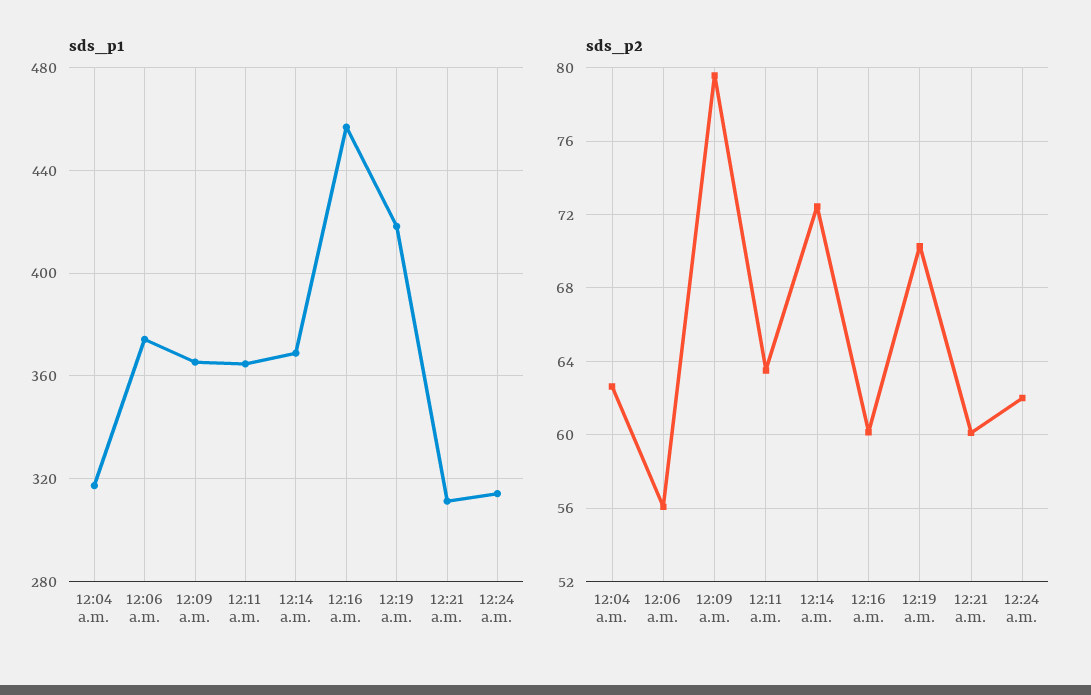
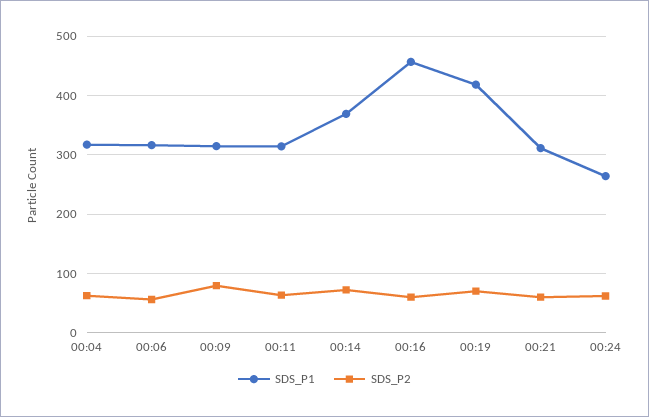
sds_p1, 12:06 a.m.: 375 -> 320
sds_p1, 12:09 a.m.: 365 -> 320
sds_p1, 12:11 a.m.: 365 -> 320
sds_p1, 12:24 a.m.: 315 -> 260

